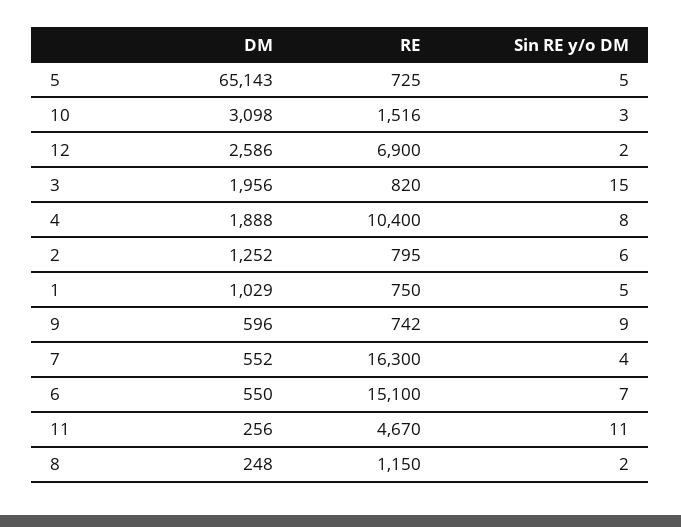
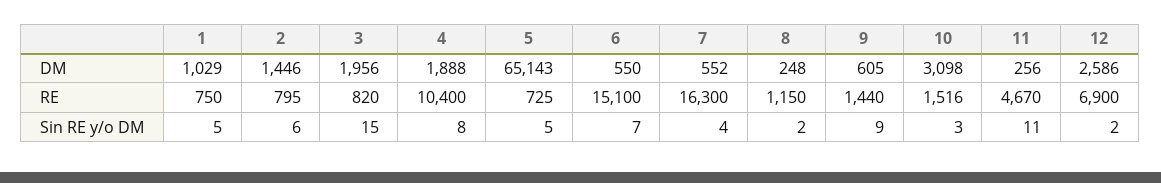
DM, 2: 1252 -> 1446
DM, 9: 596 -> 605
RE, 9: 742 -> 1440

